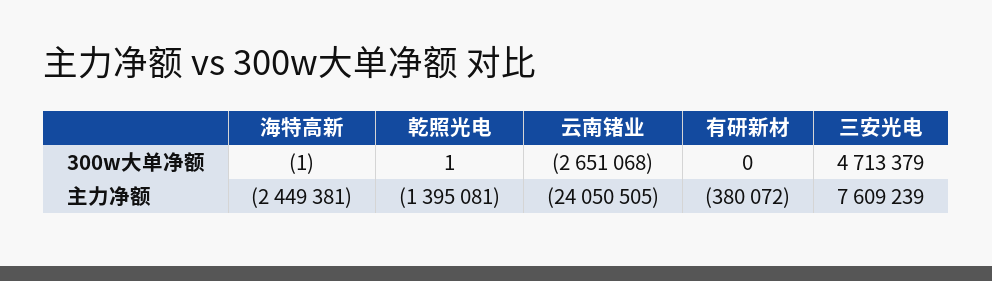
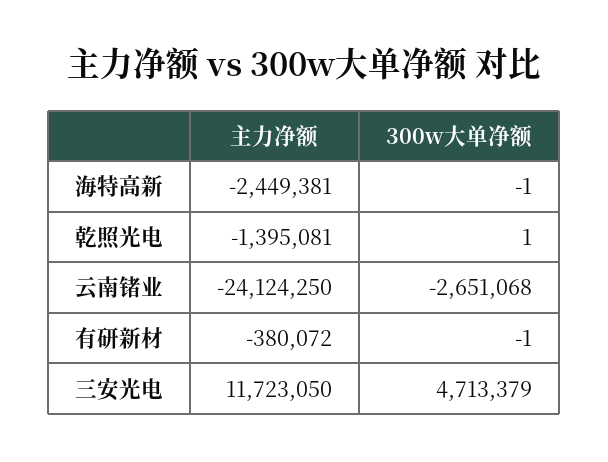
有研新材, 300w大单净额: 0 -> -1
云南锗业, 主力净额: -24050505 -> -24124250
三安光电, 主力净额: 7609239 -> 11723050

